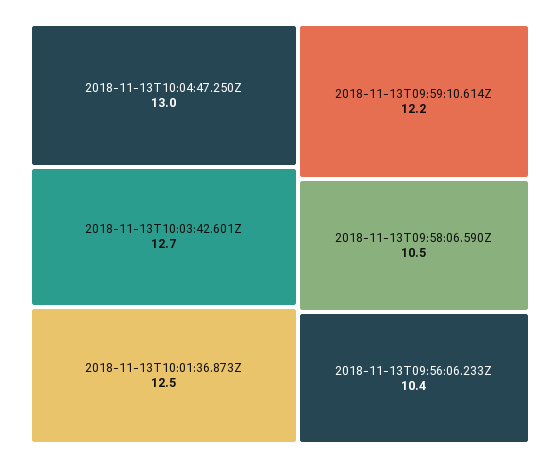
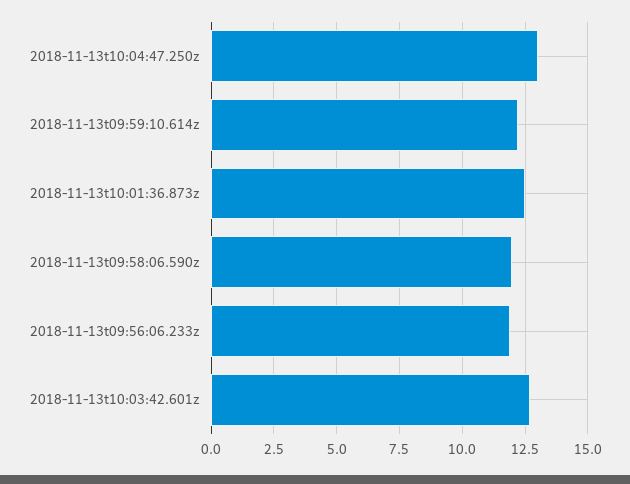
2018-11-13T09:58:06.590Z: 10.5 -> 12
2018-11-13T09:56:06.233Z: 10.4 -> 12

